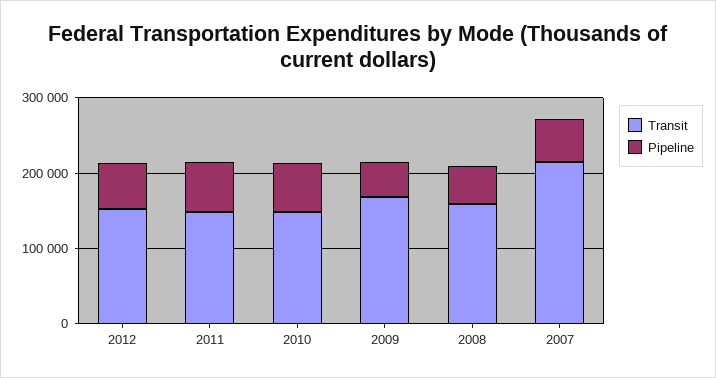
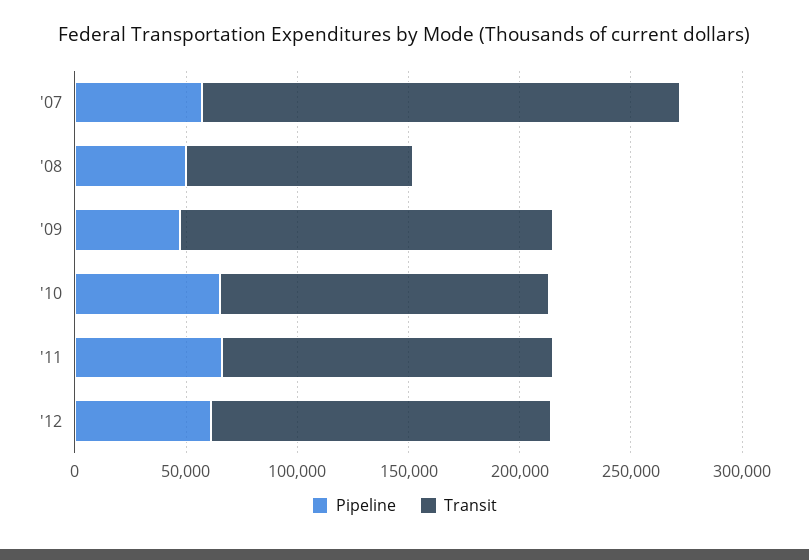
Transit, 2008: 160000 -> 100000

